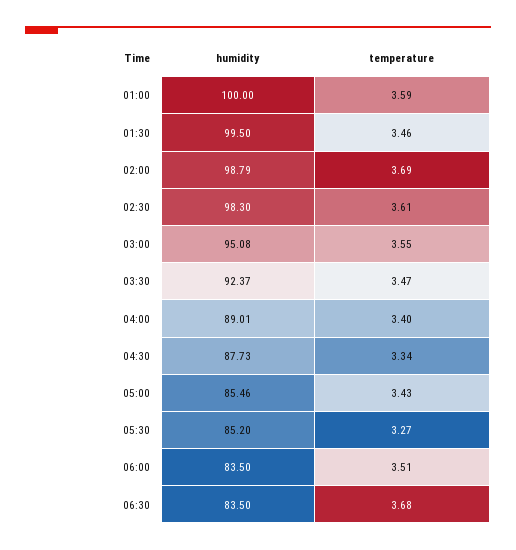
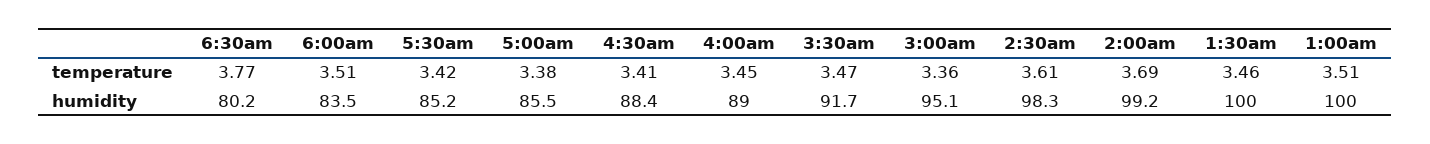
temperature, 01:00: 3.59 -> 3.51
humidity, 01:30: 99.5 -> 100
humidity, 02:00: 98.79 -> 99.2
temperature, 03:00: 3.55 -> 3.36
humidity, 03:30: 92.37 -> 91.7
temperature, 04:00: 3.4 -> 3.45
humidity, 04:30: 87.73 -> 88.4
temperature, 04:30: 3.34 -> 3.41
temperature, 05:00: 3.43 -> 3.38
temperature, 05:30: 3.27 -> 3.42
humidity, 06:30: 83.5 -> 80.2
temperature, 06:30: 3.68 -> 3.77

